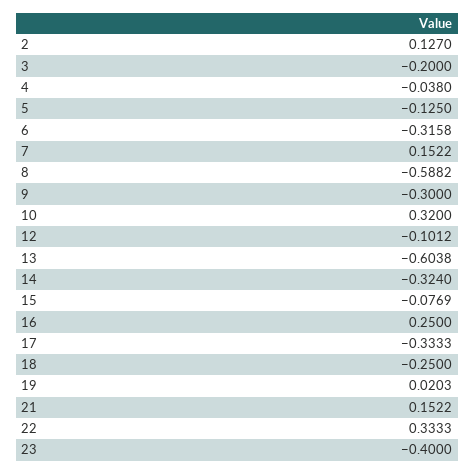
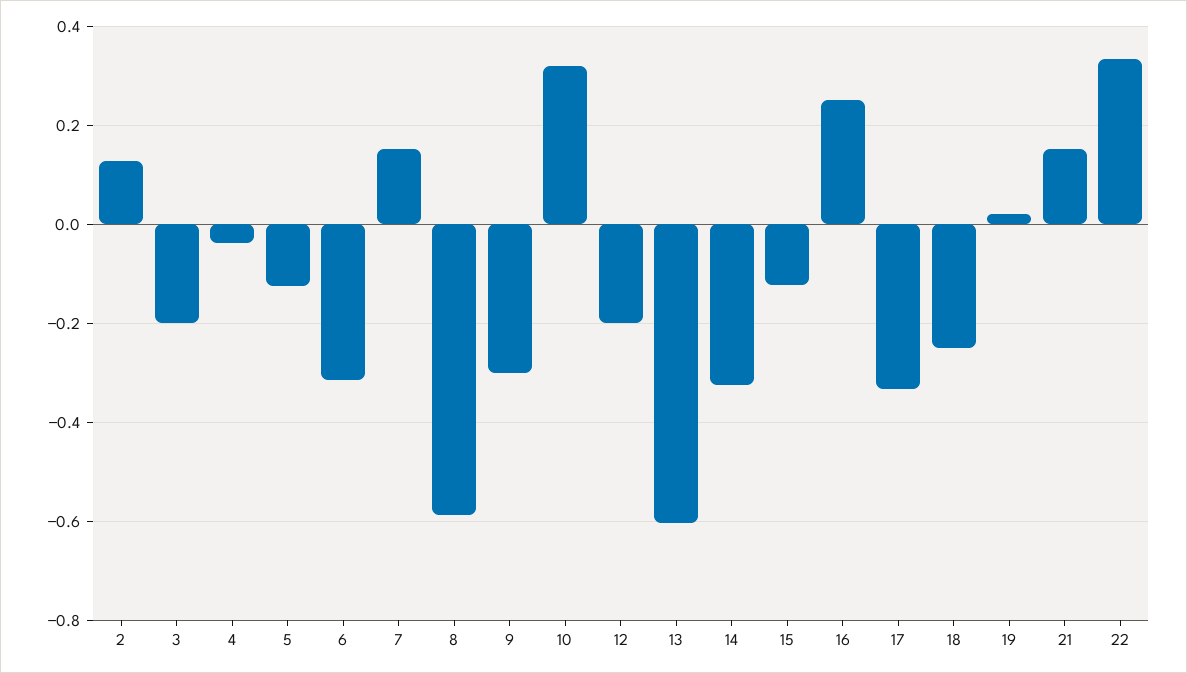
12: -0.1012 -> -0.2
15: -0.0769 -> -0.12
23: -0.4 -> none

